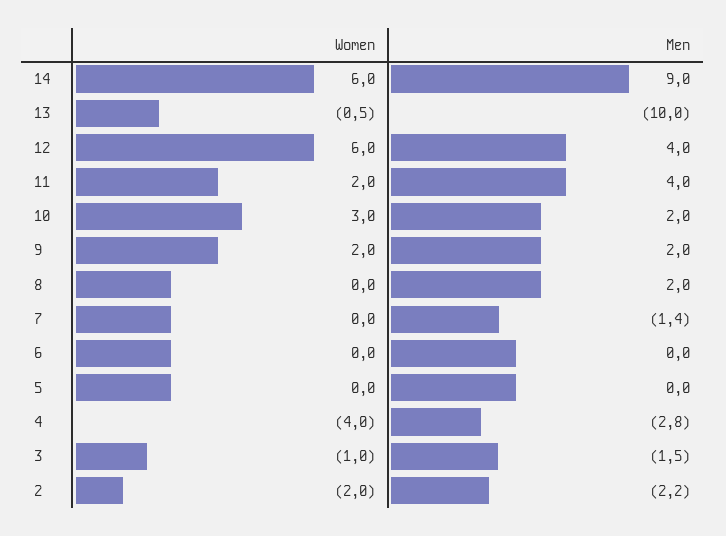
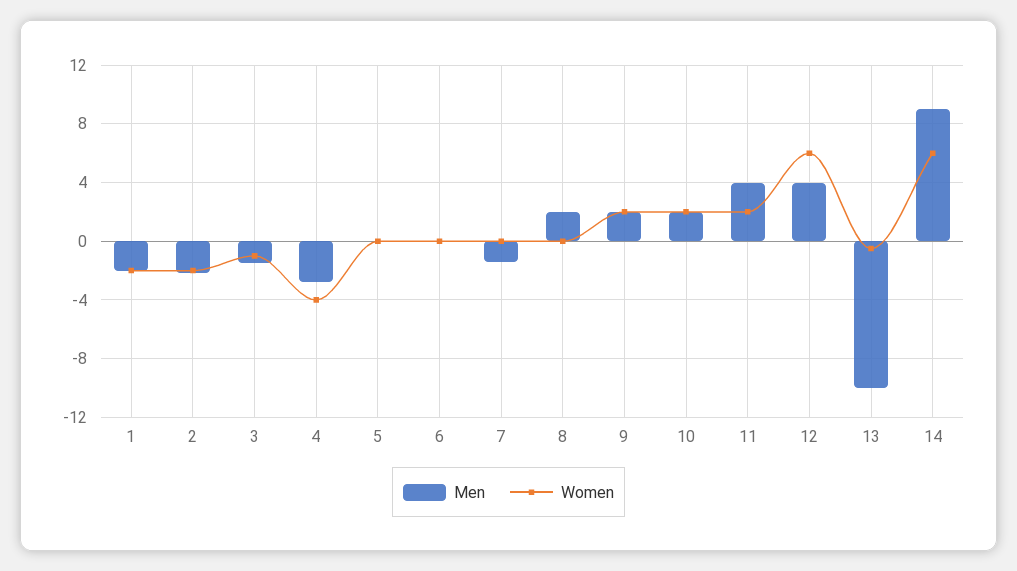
Women, 10: 3 -> 2
Men, 1: none -> -2
Women, 1: none -> -2

